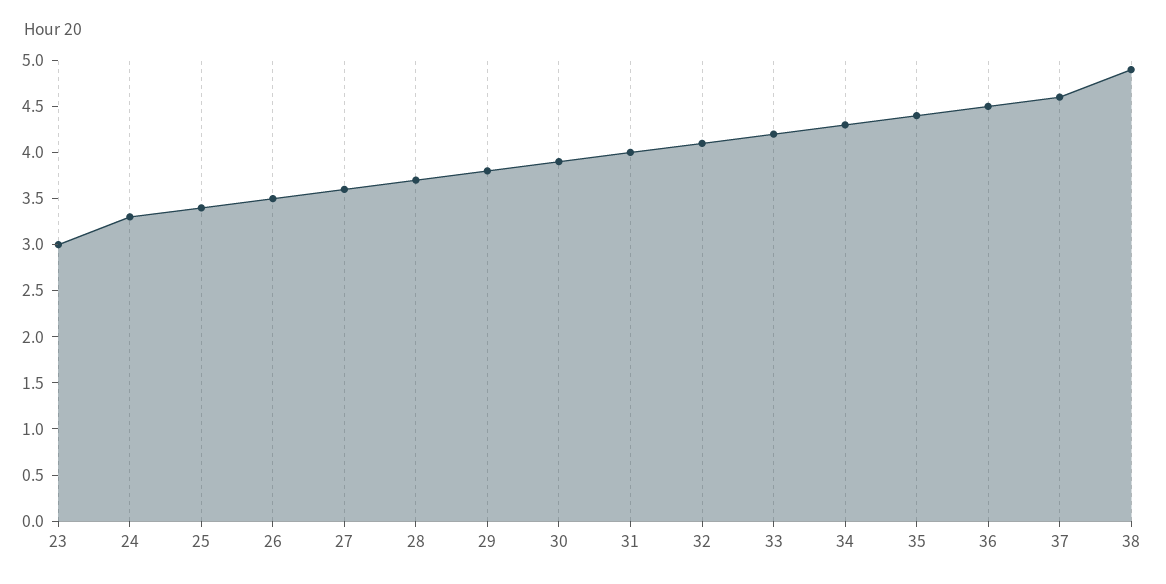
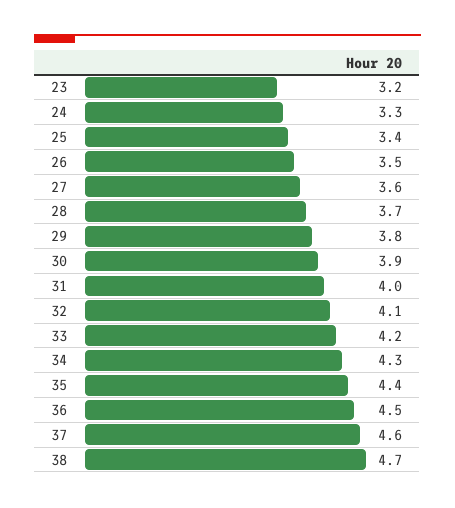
23: 3 -> 3.2
38: 4.9 -> 4.7

